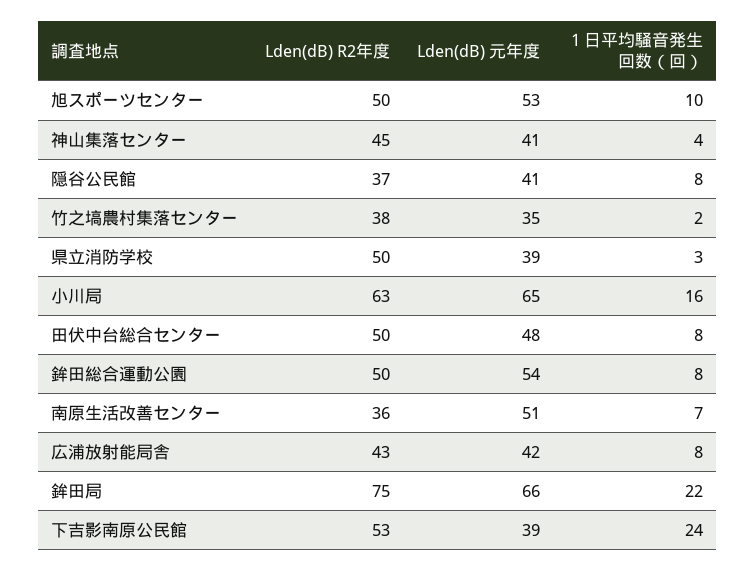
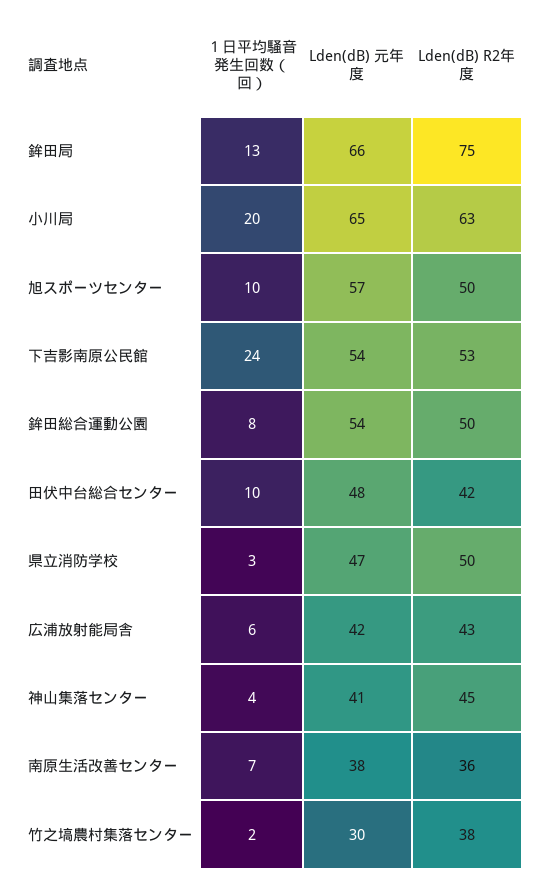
Lden(dB) 元年度, 旭スポーツセンター: 53 -> 57
Lden(dB) R2年度, 隠谷公民館: 37 -> none
Lden(dB) 元年度, 隠谷公民館: 41 -> none
１日平均騒音発生回数（回）, 隠谷公民館: 8 -> none
Lden(dB) 元年度, 竹之塙農村集落センター: 35 -> 30
Lden(dB) 元年度, 県立消防学校: 39 -> 47
１日平均騒音発生回数（回）, 小川局: 16 -> 20
Lden(dB) R2年度, 田伏中台総合センター: 50 -> 42
１日平均騒音発生回数（回）, 田伏中台総合センター: 8 -> 10
Lden(dB) 元年度, 南原生活改善センター: 51 -> 38
１日平均騒音発生回数（回）, 広浦放射能局舎: 8 -> 6
１日平均騒音発生回数（回）, 鉾田局: 22 -> 13
Lden(dB) 元年度, 下吉影南原公民館: 39 -> 54

